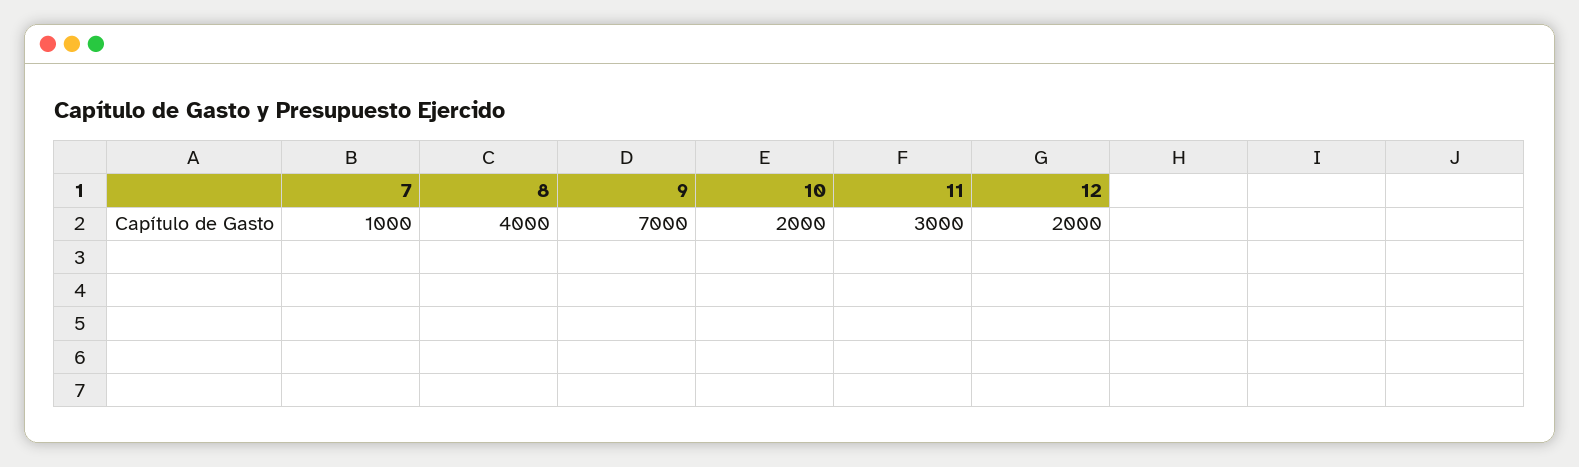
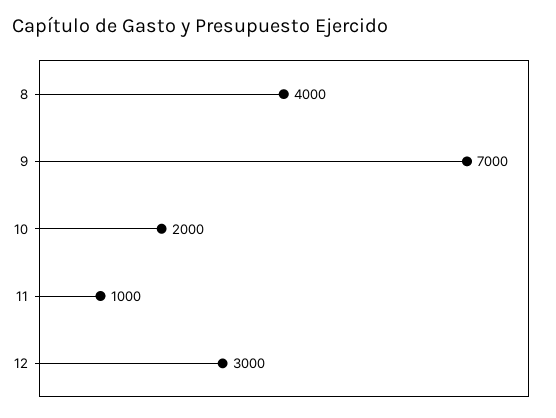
7: 1000 -> none
11: 3000 -> 1000
12: 2000 -> 3000

